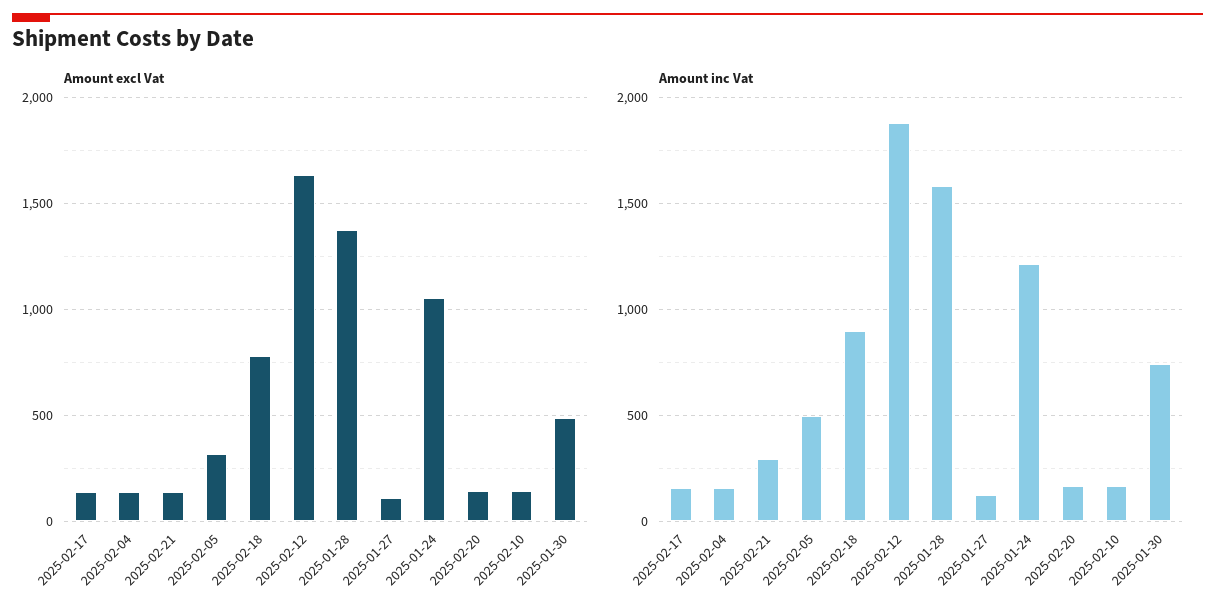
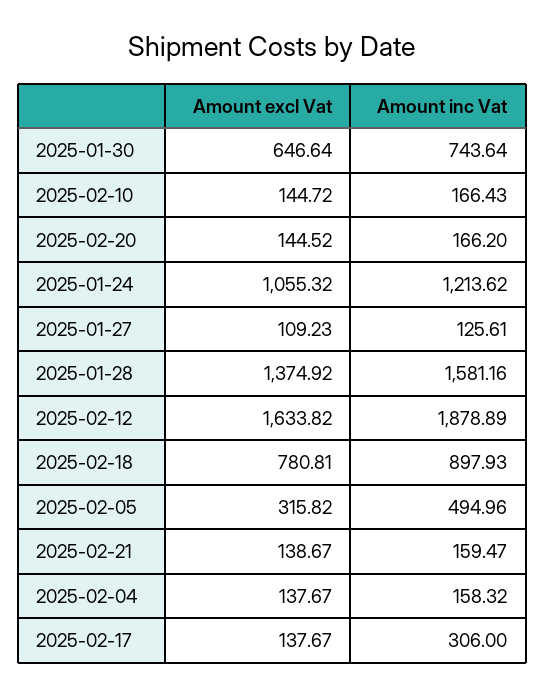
Amount excl Vat, 2025-01-30: 500 -> 646.64
Amount inc Vat, 2025-02-17: 150 -> 306
Amount inc Vat, 2025-02-21: 300 -> 159.47

